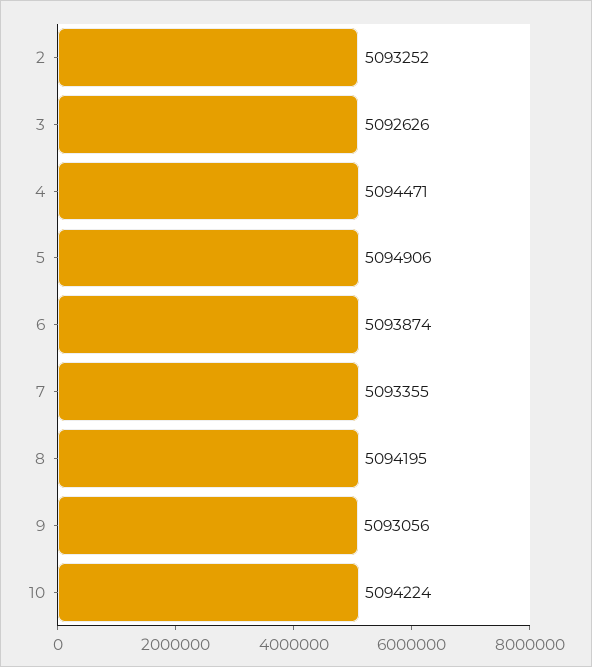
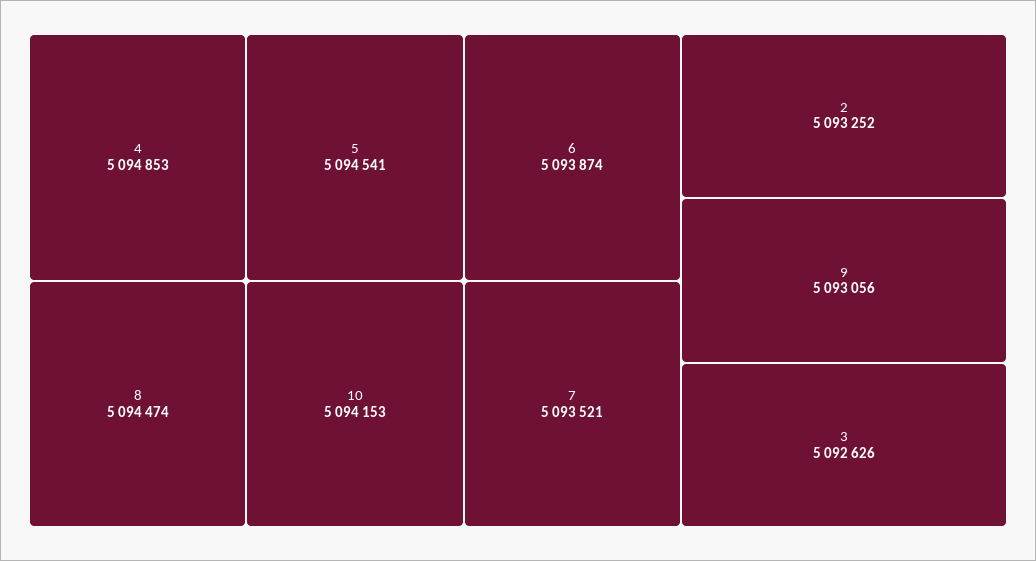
4: 5094471 -> 5094853
5: 5094906 -> 5094541
7: 5093355 -> 5093521
8: 5094195 -> 5094474
10: 5094224 -> 5094153

